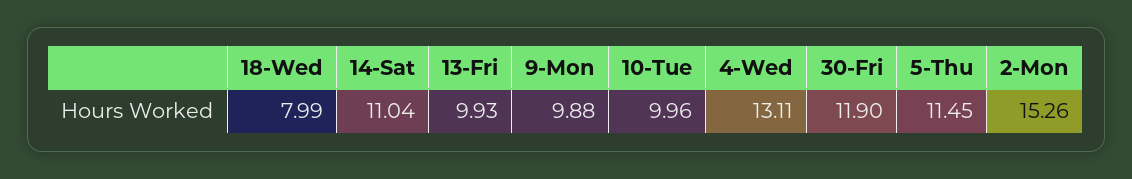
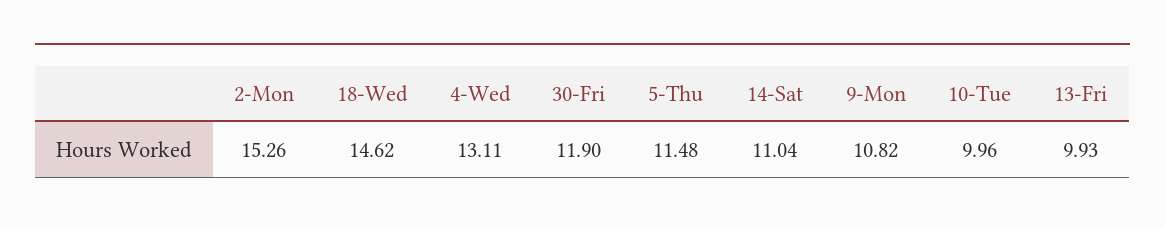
18-Wed: 7.99 -> 14.62
9-Mon: 9.88 -> 10.82
5-Thu: 11.45 -> 11.48

